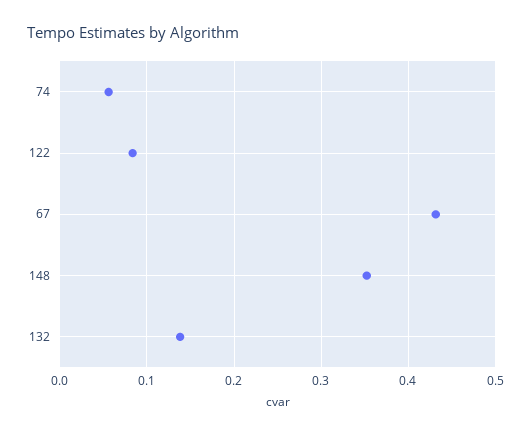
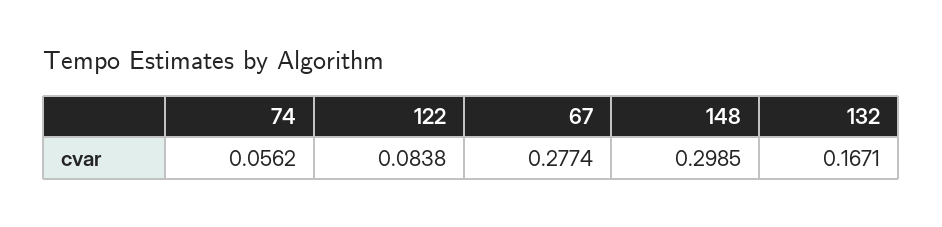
67: 0.43 -> 0.2774
148: 0.35 -> 0.2985
132: 0.14 -> 0.1671

